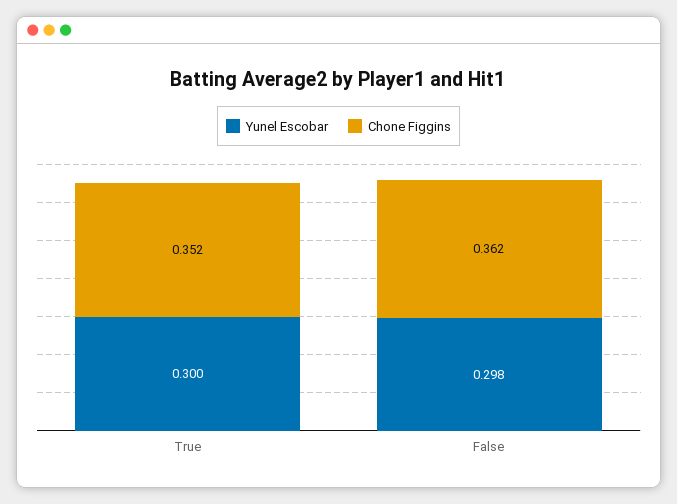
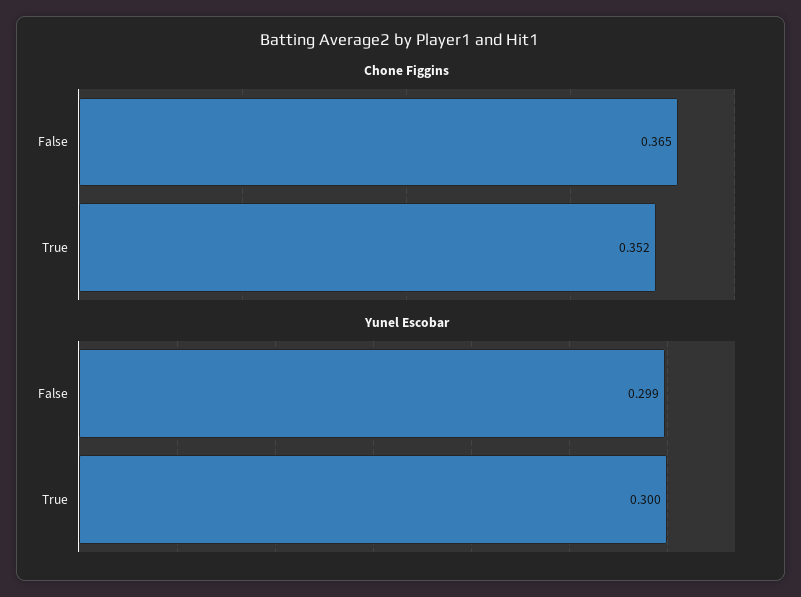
Yunel Escobar, False: 0.298 -> 0.299
Chone Figgins, False: 0.362 -> 0.365

